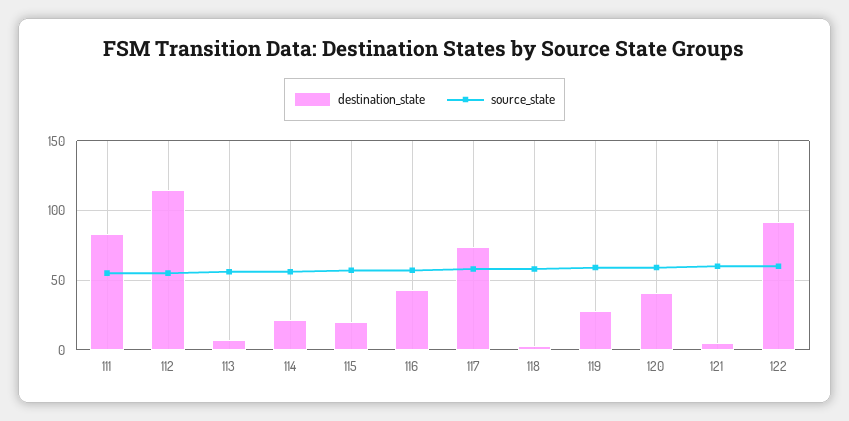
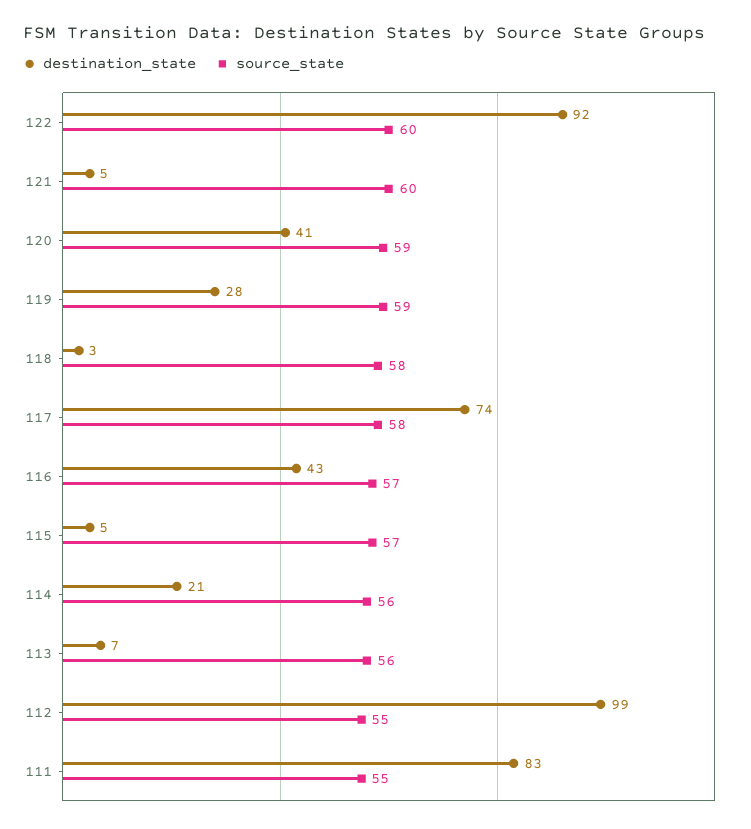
destination_state, 112: 115 -> 99
destination_state, 115: 20 -> 5

